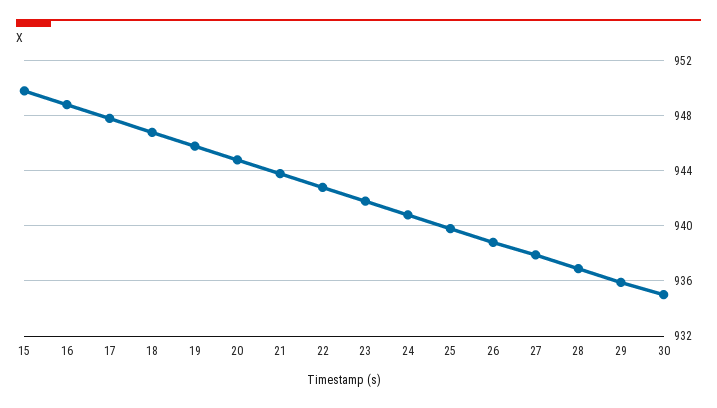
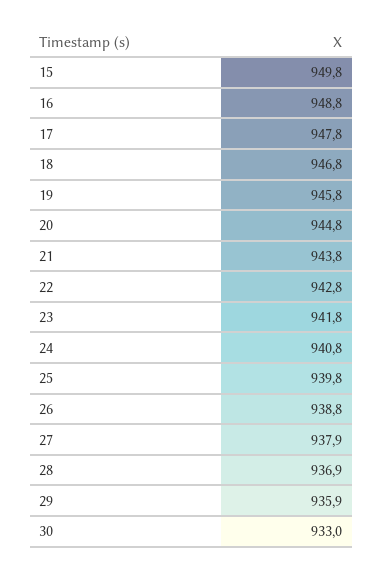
30: 935 -> 933

